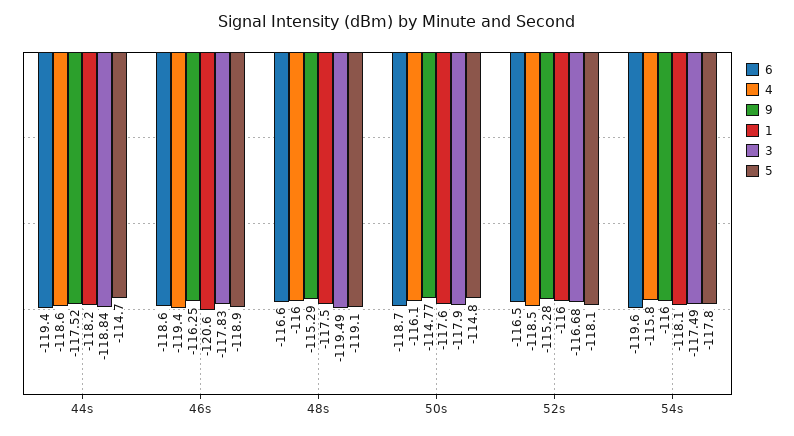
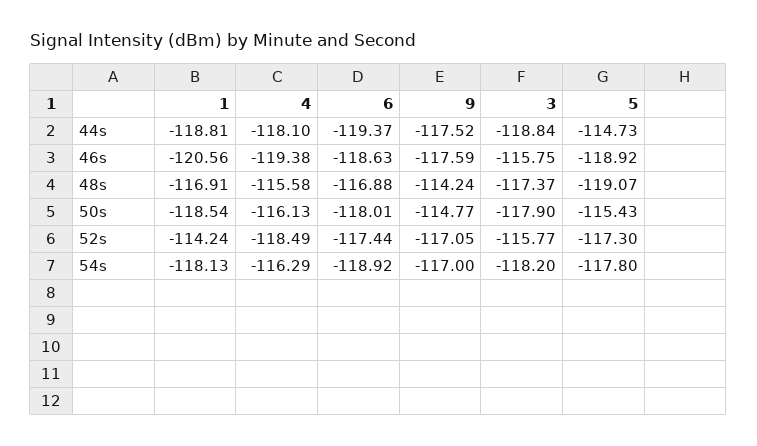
4, 44s: -118.6 -> -118.1
1, 44s: -118.2 -> -118.81
9, 46s: -116.25 -> -117.59
3, 46s: -117.83 -> -115.75
6, 48s: -116.6 -> -116.88
4, 48s: -116 -> -115.58
9, 48s: -115.29 -> -114.24
1, 48s: -117.5 -> -116.91
3, 48s: -119.49 -> -117.37
6, 50s: -118.7 -> -118.01
1, 50s: -117.6 -> -118.54
5, 50s: -114.8 -> -115.43
6, 52s: -116.5 -> -117.44
9, 52s: -115.28 -> -117.05
1, 52s: -116 -> -114.24
3, 52s: -116.68 -> -115.77
5, 52s: -118.1 -> -117.3
6, 54s: -119.6 -> -118.92
4, 54s: -115.8 -> -116.29
9, 54s: -116 -> -117
3, 54s: -117.49 -> -118.2

